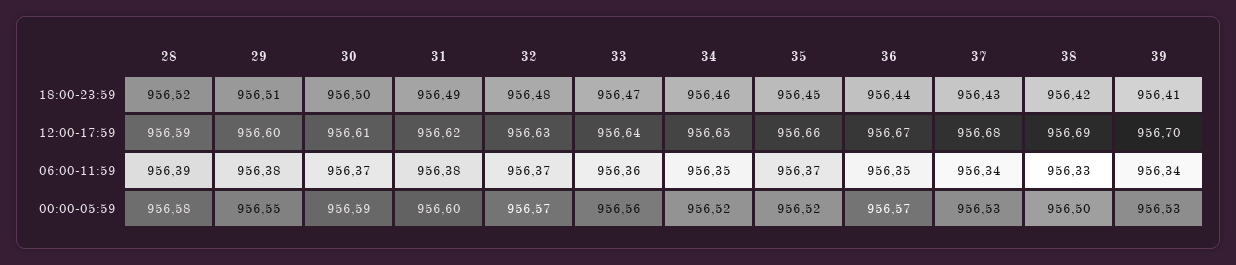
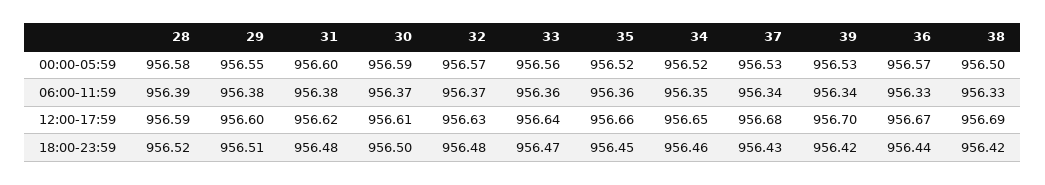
31, 18:00-23:59: 956.49 -> 956.48
39, 18:00-23:59: 956.41 -> 956.42
35, 06:00-11:59: 956.37 -> 956.36
36, 06:00-11:59: 956.35 -> 956.33

